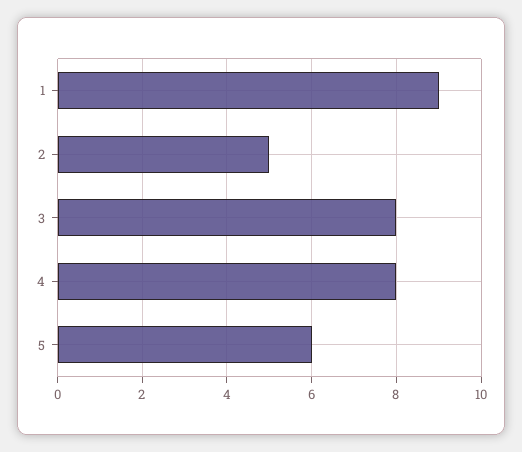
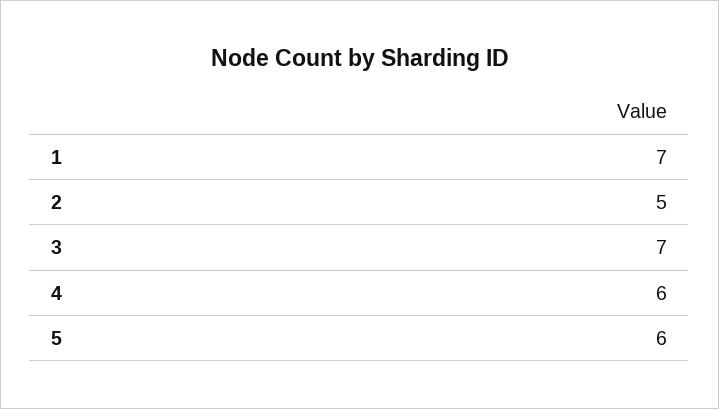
1: 9 -> 7
3: 8 -> 7
4: 8 -> 6

